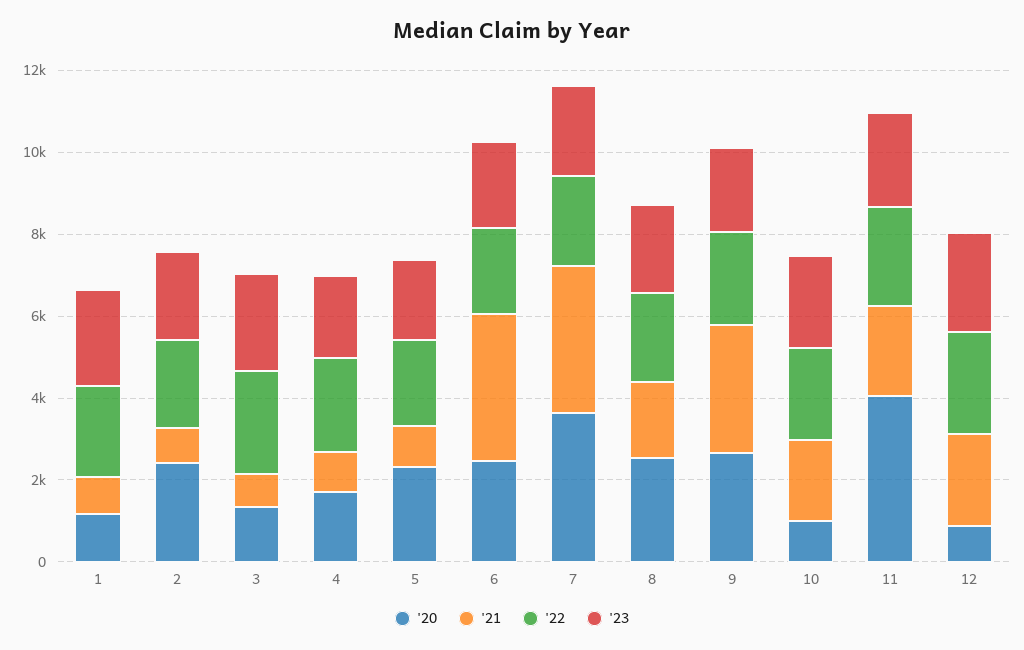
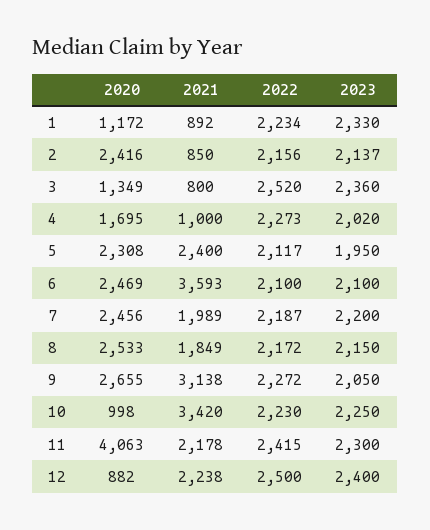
'21, 5: 1000 -> 2400
'20, 7: 3500 -> 2456
'21, 7: 3500 -> 1989
'21, 10: 2000 -> 3420

